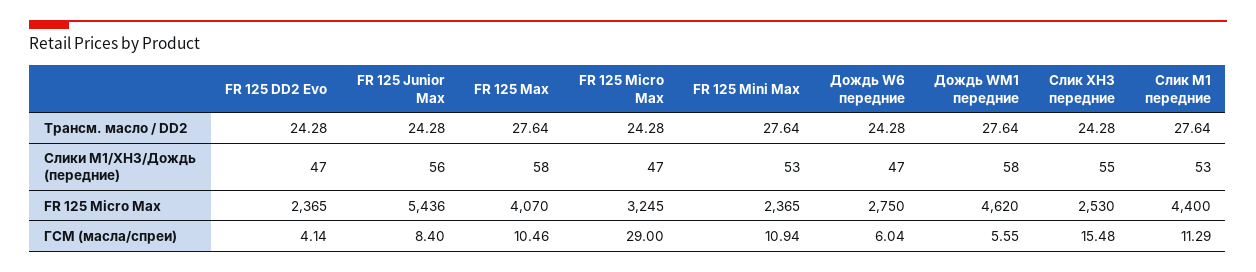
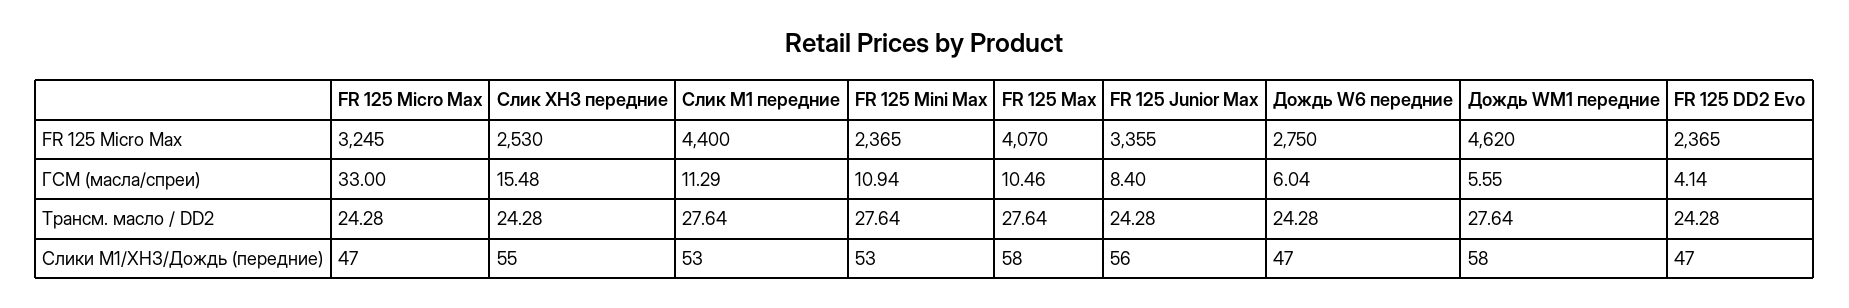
FR 125 Junior Max, FR 125 Micro Max: 5436 -> 3355
FR 125 Micro Max, ГСМ (масла/спреи): 29 -> 33

